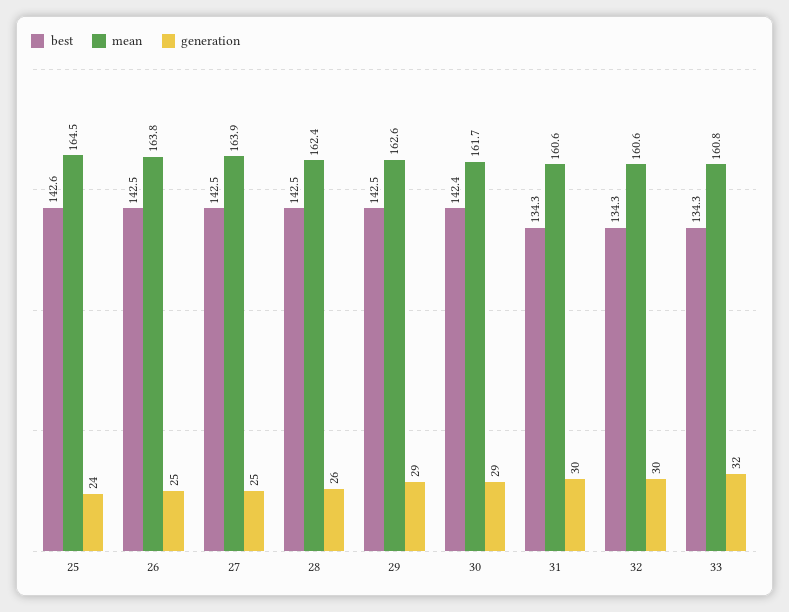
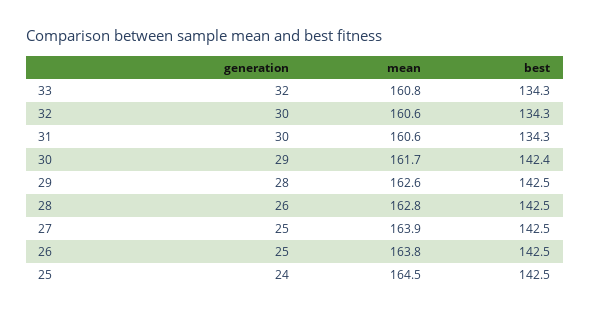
best, 25: 142.6 -> 142.5
mean, 28: 162.4 -> 162.8
generation, 29: 29 -> 28

